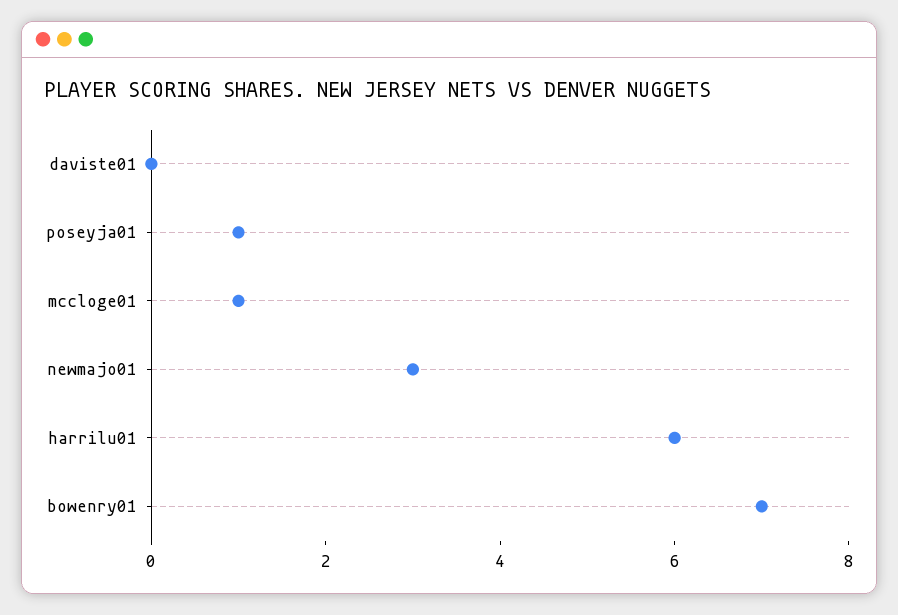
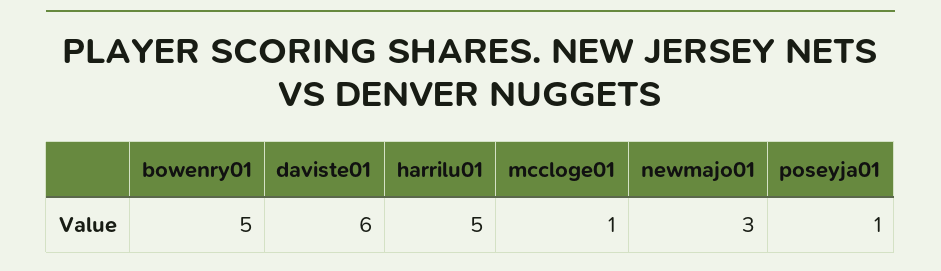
daviste01: 0 -> 6
harrilu01: 6 -> 5
bowenry01: 7 -> 5

